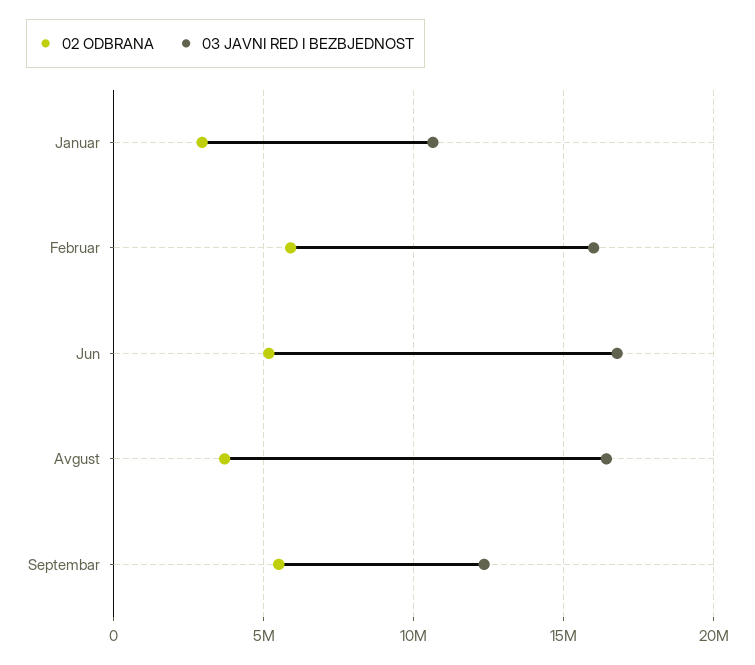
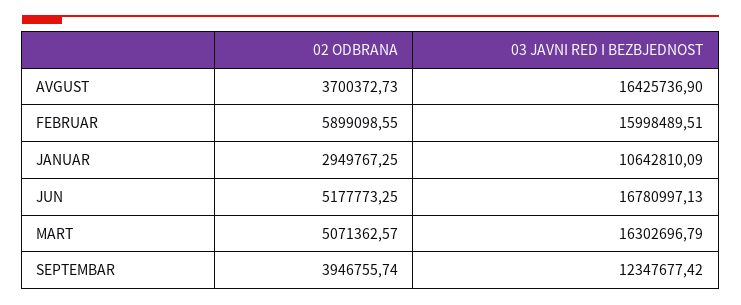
02 ODBRANA, Septembar: 5500000 -> 3946755.74
02 ODBRANA, MART: none -> 5071362.57
03 JAVNI RED I BEZBJEDNOST, MART: none -> 16302696.79

